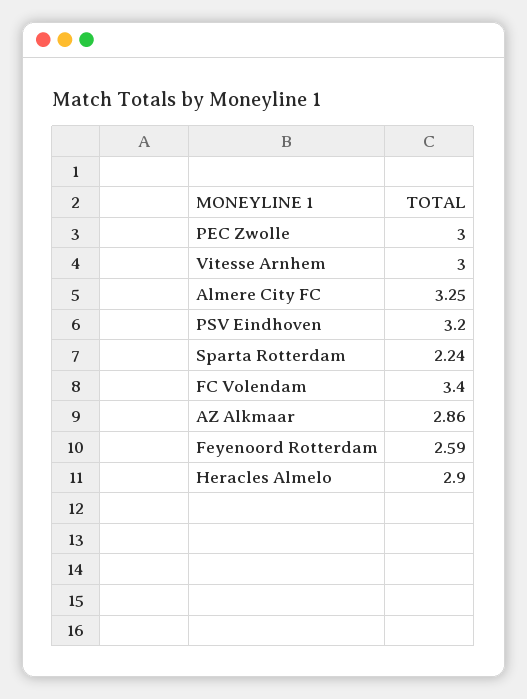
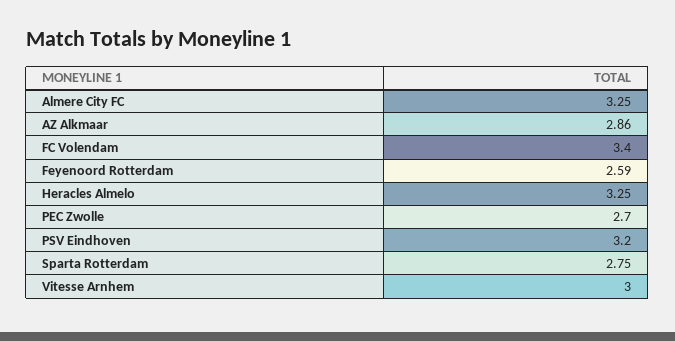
PEC Zwolle: 3 -> 2.7
Sparta Rotterdam: 2.24 -> 2.75
Heracles Almelo: 2.9 -> 3.25

